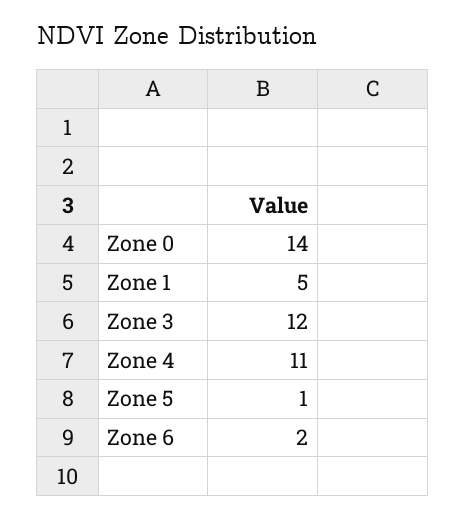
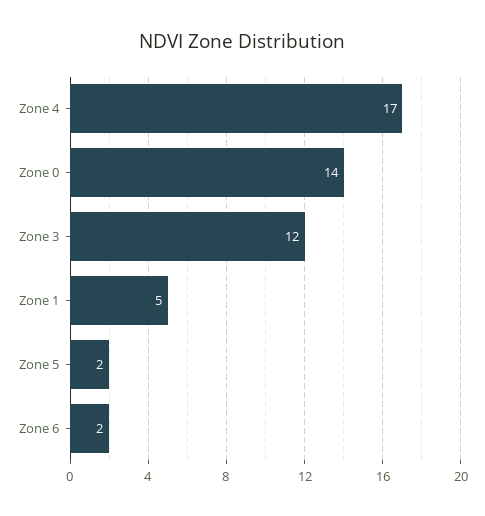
Zone 4: 11 -> 17
Zone 5: 1 -> 2

